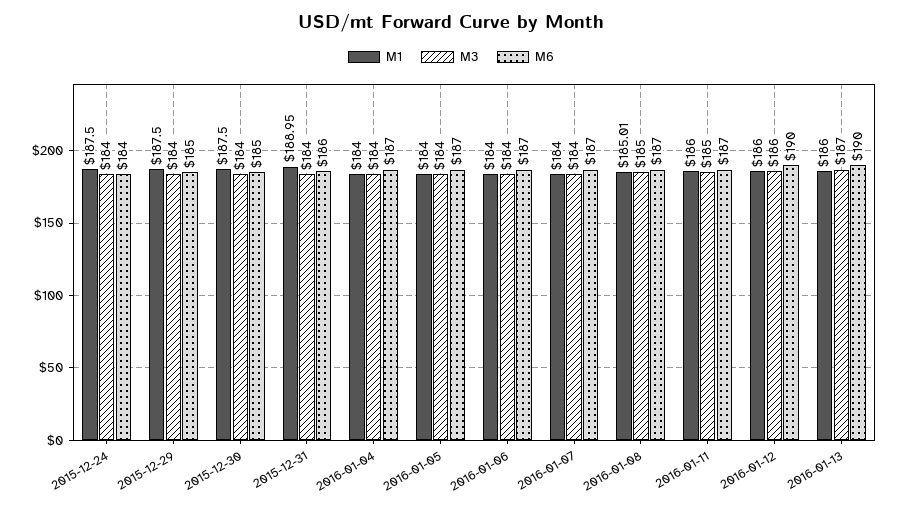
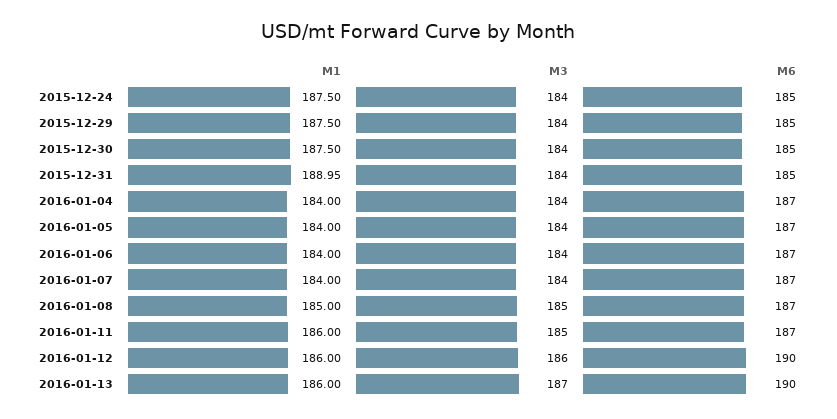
M6, 2015-12-24: 184 -> 185
M6, 2015-12-31: 186 -> 185
M1, 2016-01-08: 185.01 -> 185

